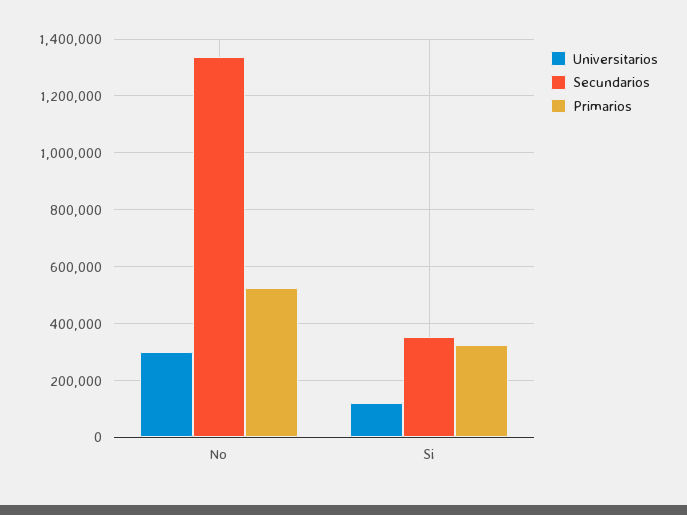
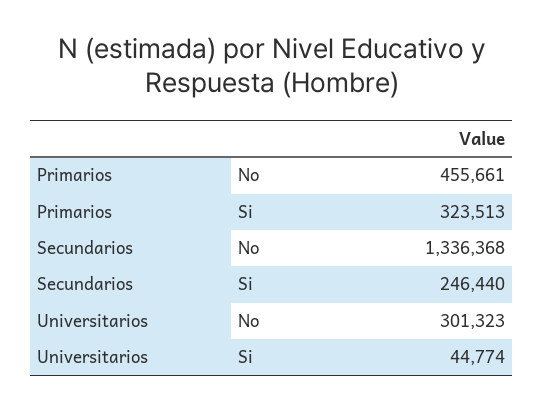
Primarios, No: 525000 -> 455661
Universitarios, Si: 125000 -> 44774
Secundarios, Si: 350000 -> 246440

